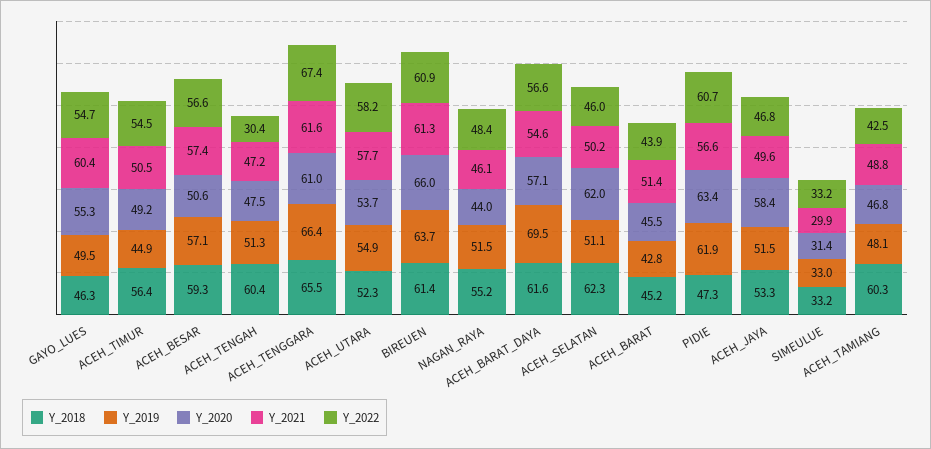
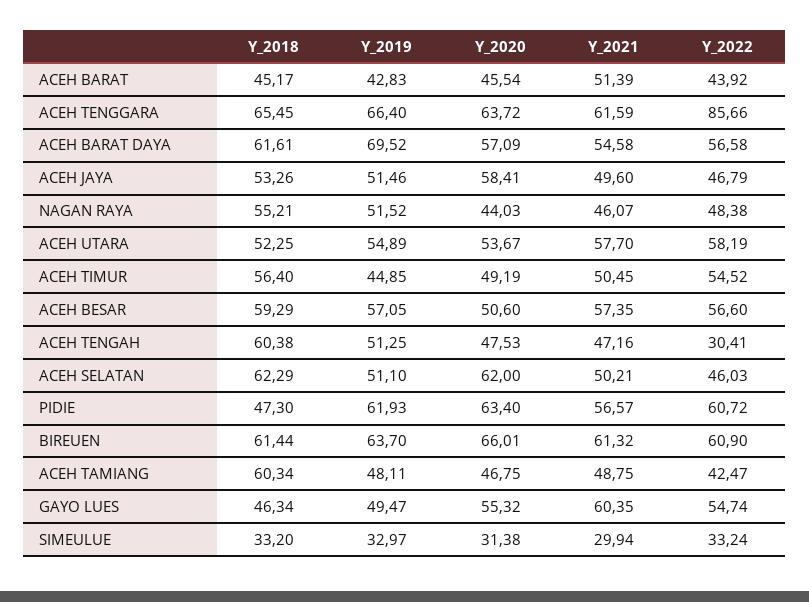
Y_2020, ACEH_TENGGARA: 61 -> 63.72
Y_2022, ACEH_TENGGARA: 67.4 -> 85.66

